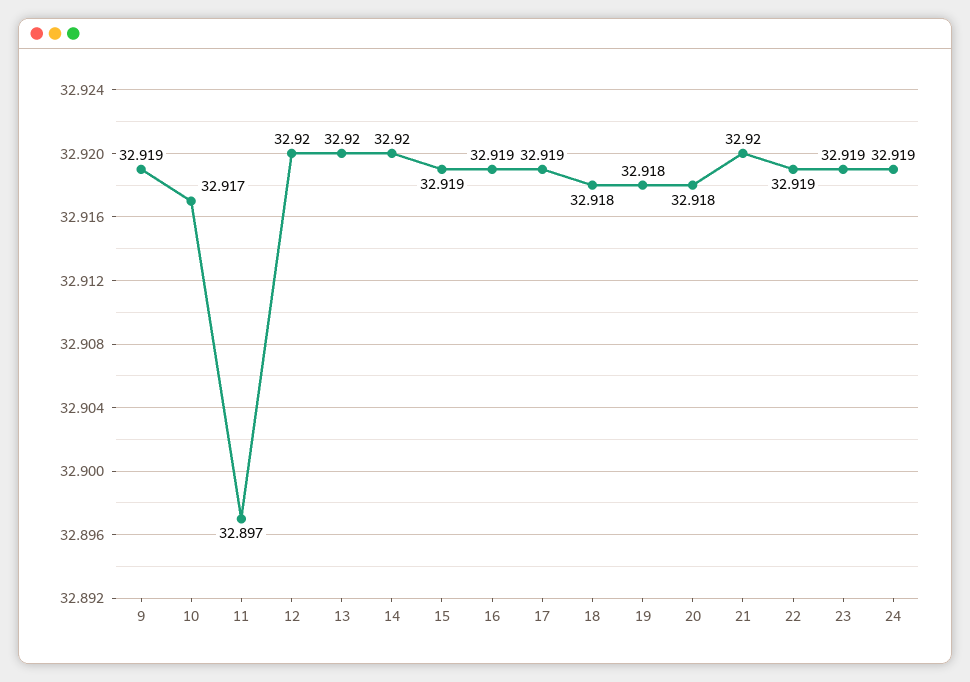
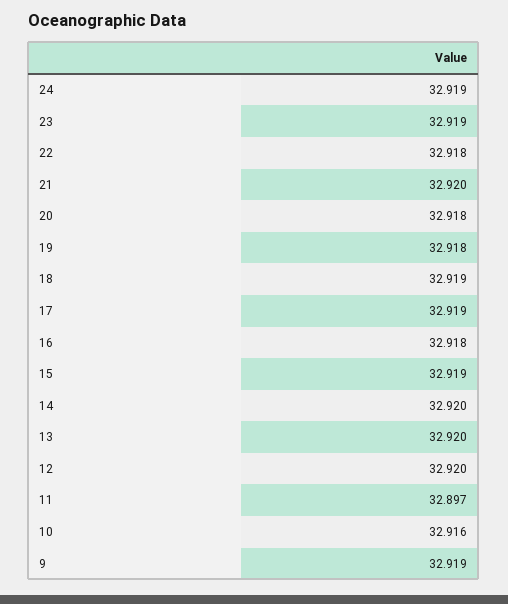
10: 32.917 -> 32.916
16: 32.919 -> 32.918
18: 32.918 -> 32.919
22: 32.919 -> 32.918

